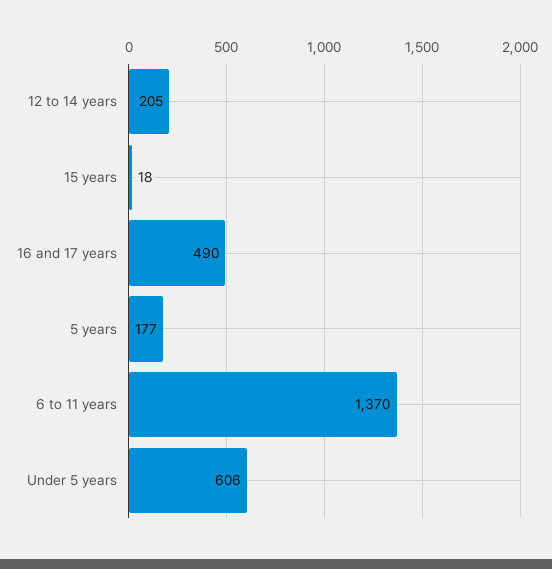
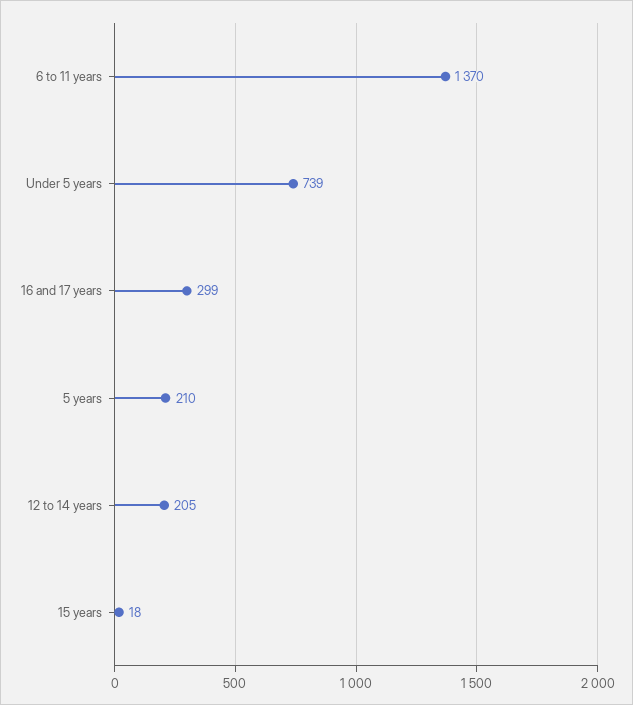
16 and 17 years: 490 -> 299
5 years: 177 -> 210
Under 5 years: 606 -> 739

